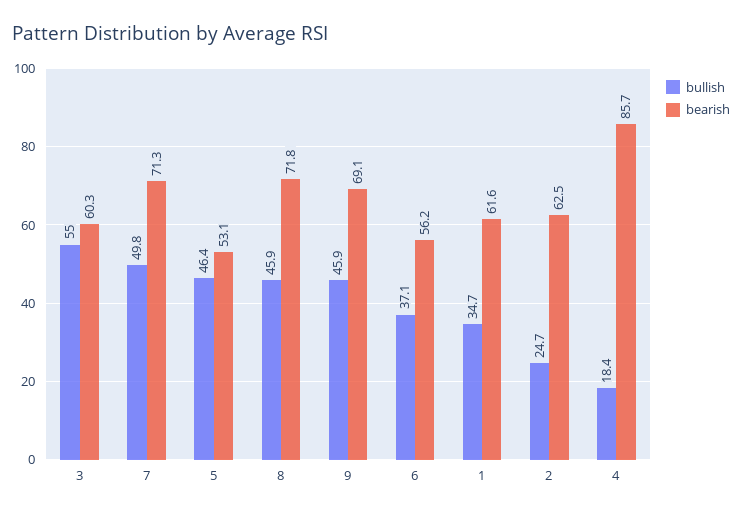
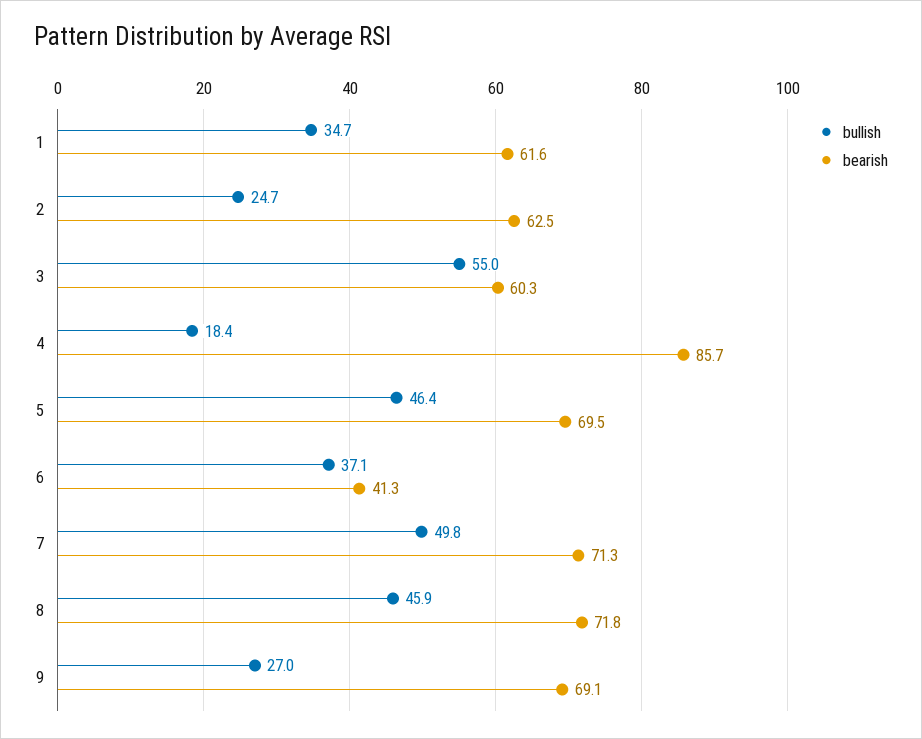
bearish, 5: 53.1 -> 69.5
bullish, 9: 45.9 -> 27
bearish, 6: 56.2 -> 41.3

